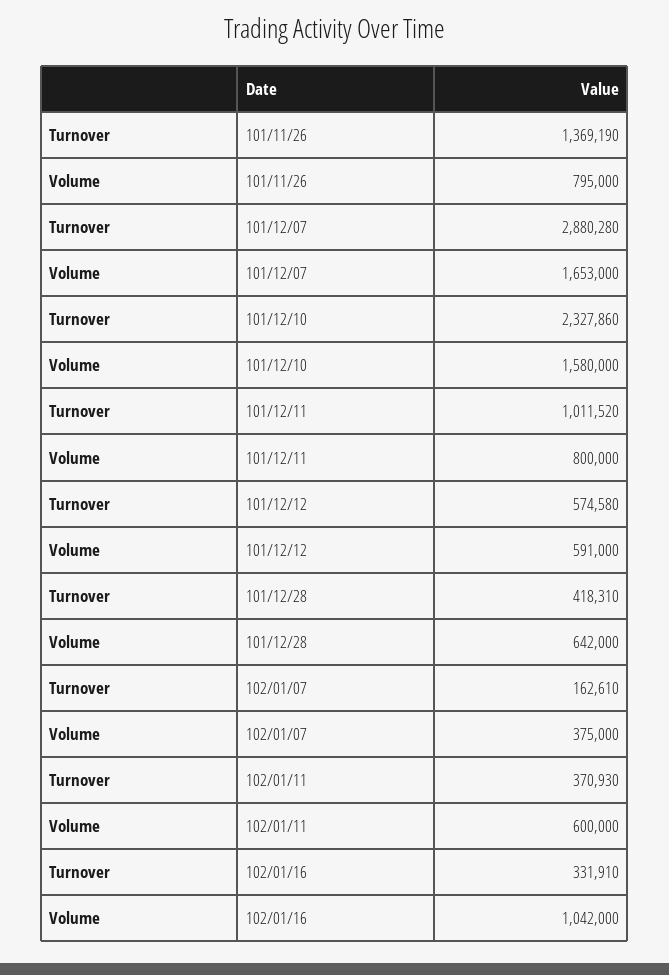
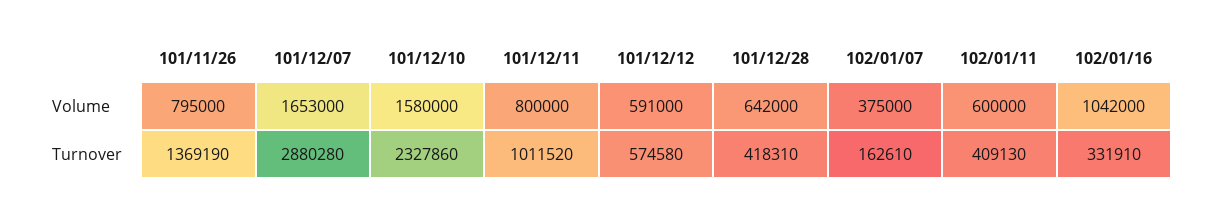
Turnover, 102/01/11: 370930 -> 409130

